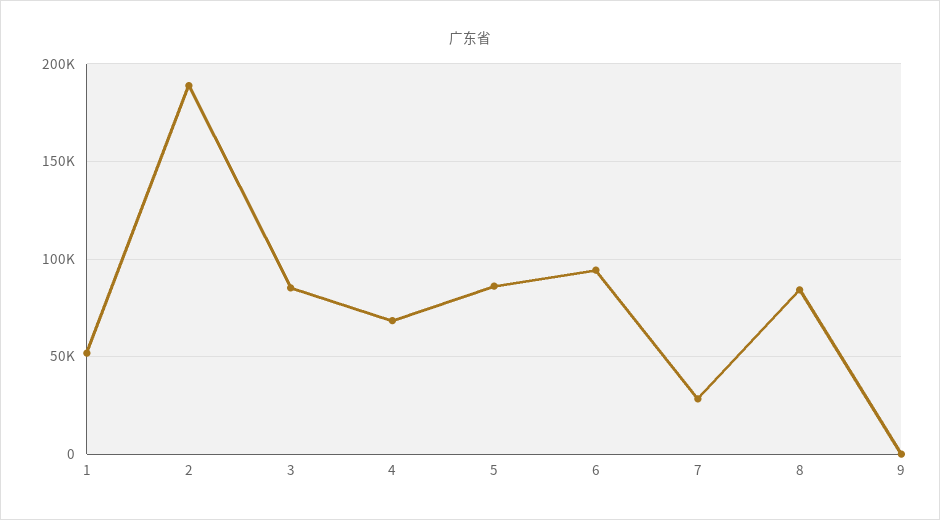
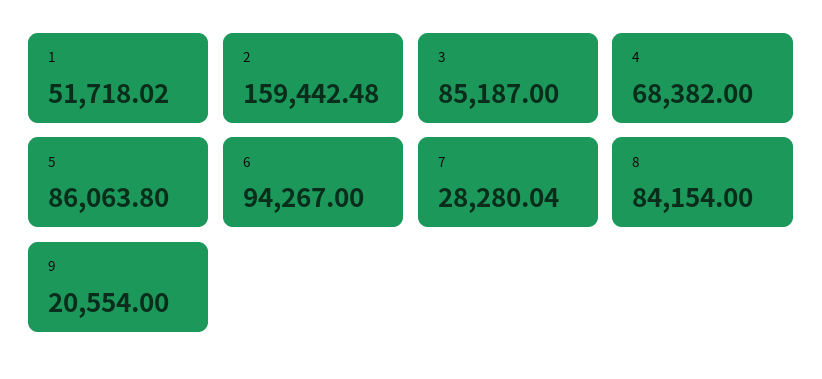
2: 190000 -> 159442.48
9: 0 -> 20554

